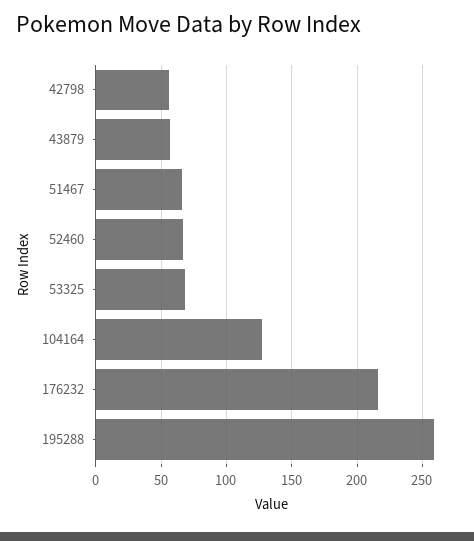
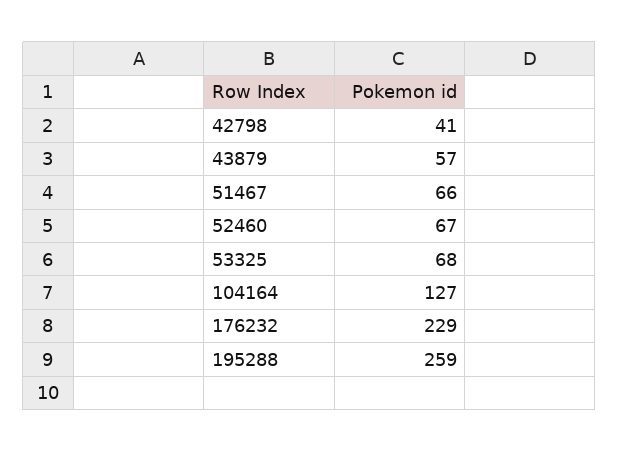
42798: 55 -> 41
176232: 215 -> 229

